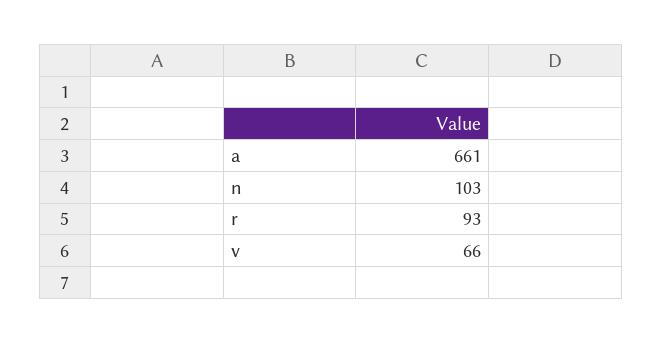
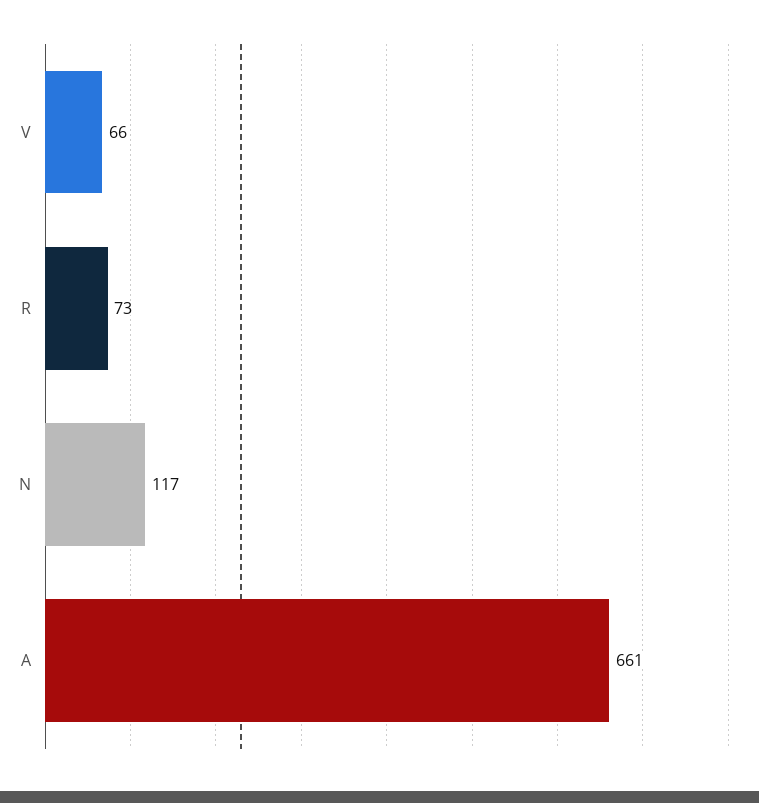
n: 103 -> 117
r: 93 -> 73

